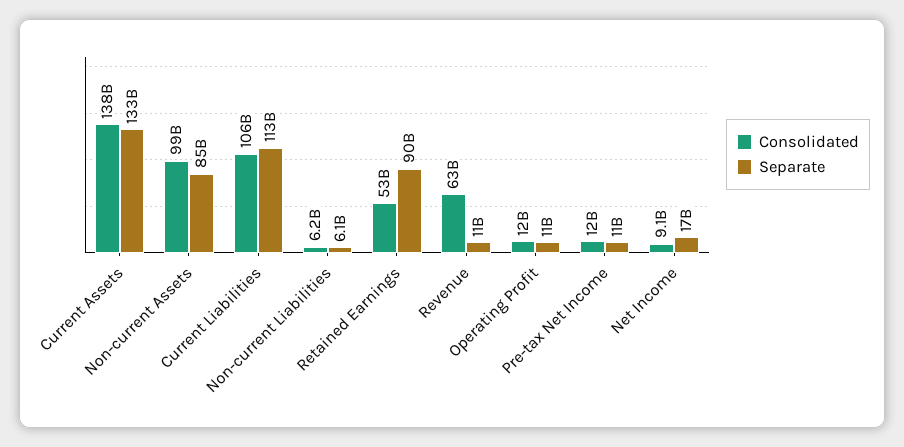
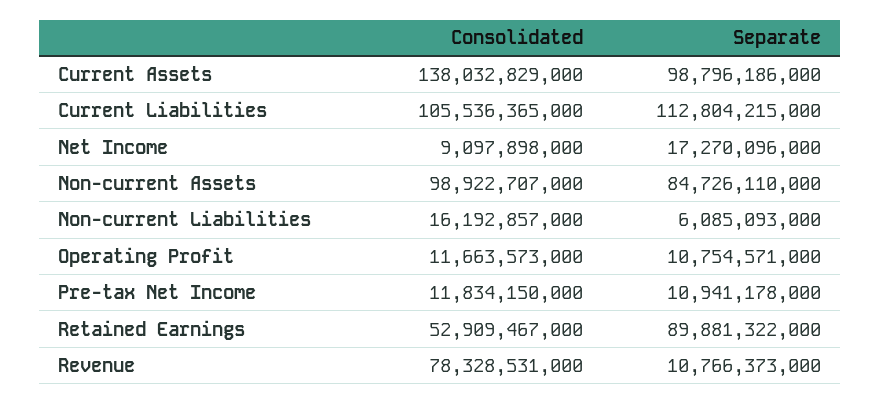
Separate, Current Assets: 133000000000 -> 98796186000
Consolidated, Non-current Liabilities: 6200000000 -> 16192857000
Consolidated, Revenue: 63000000000 -> 78328531000

